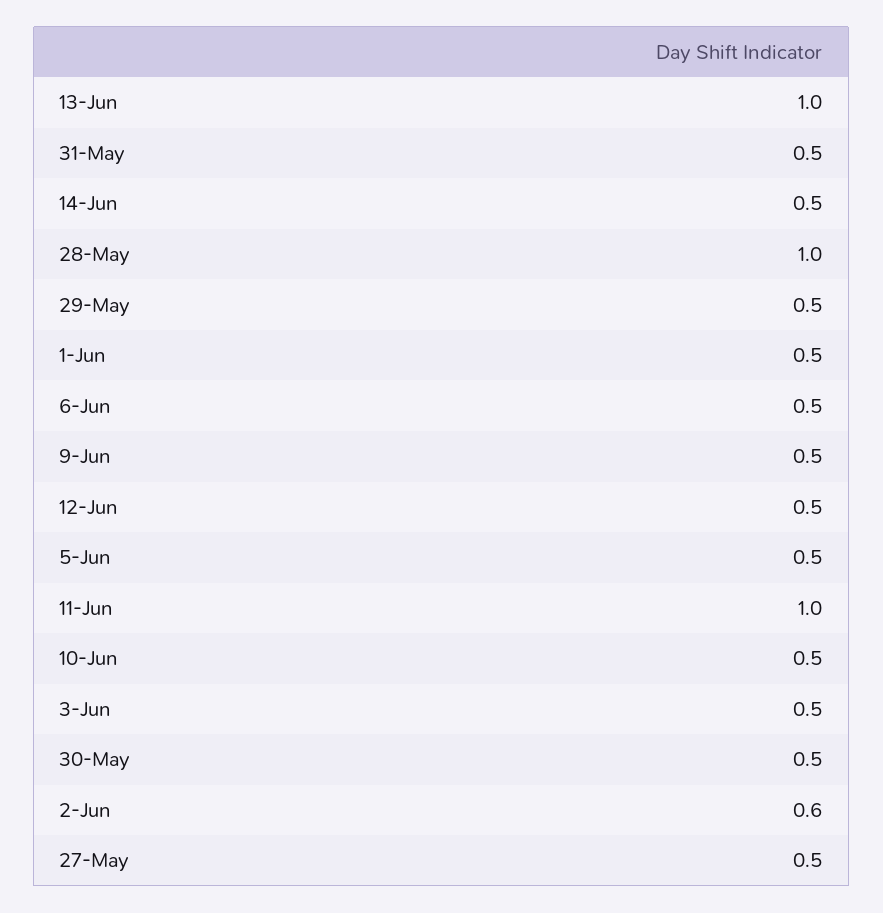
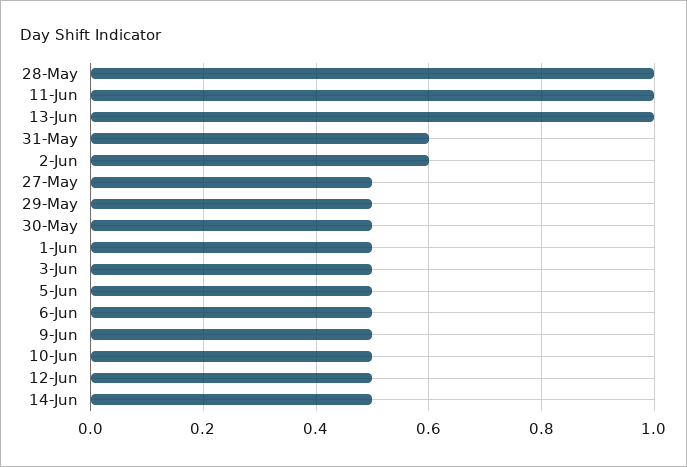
31-May: 0.5 -> 0.6

